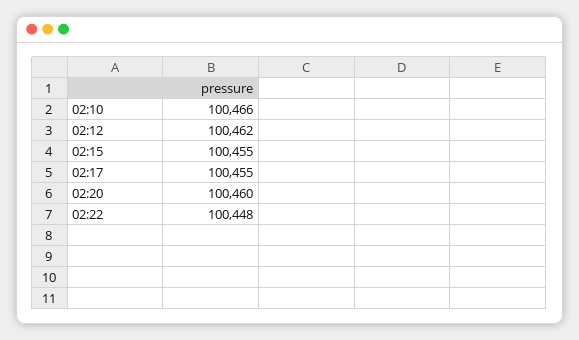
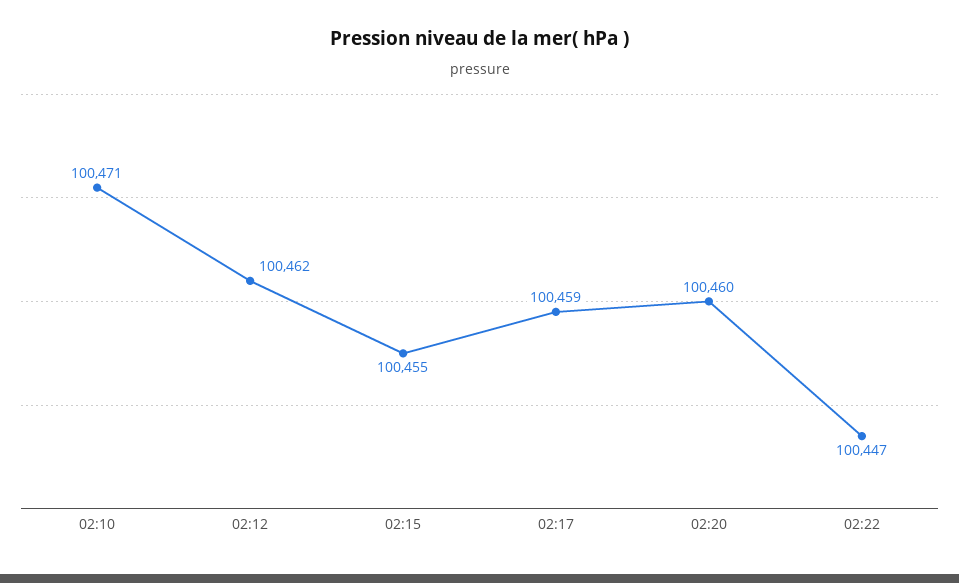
02:10: 100466 -> 100471
02:17: 100455 -> 100459
02:22: 100448 -> 100447

